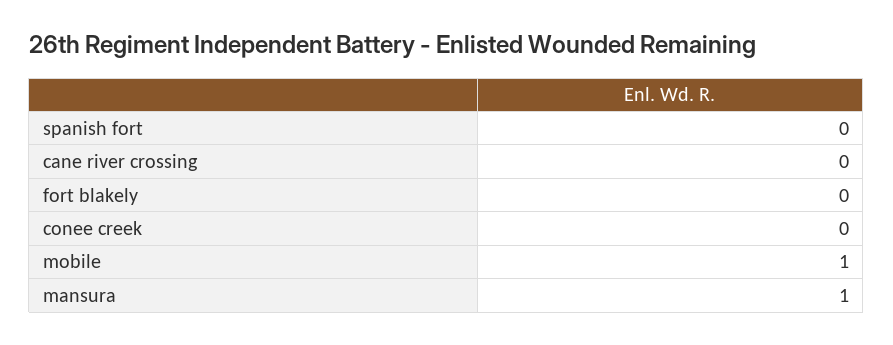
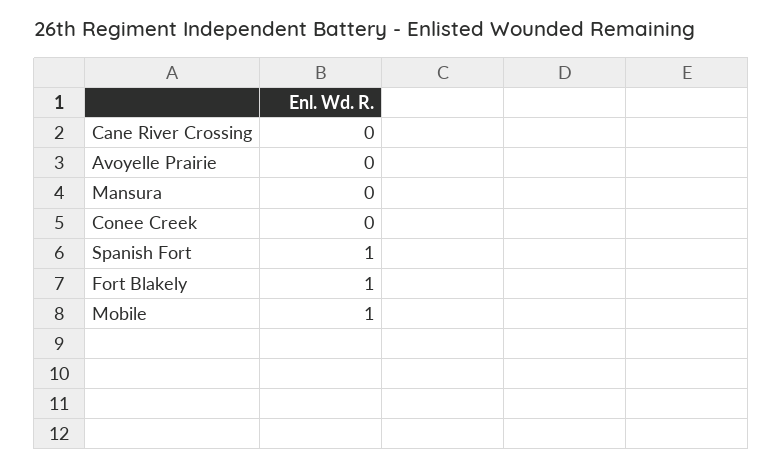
spanish fort: 0 -> 1
fort blakely: 0 -> 1
mansura: 1 -> 0
Avoyelle Prairie: none -> 0

